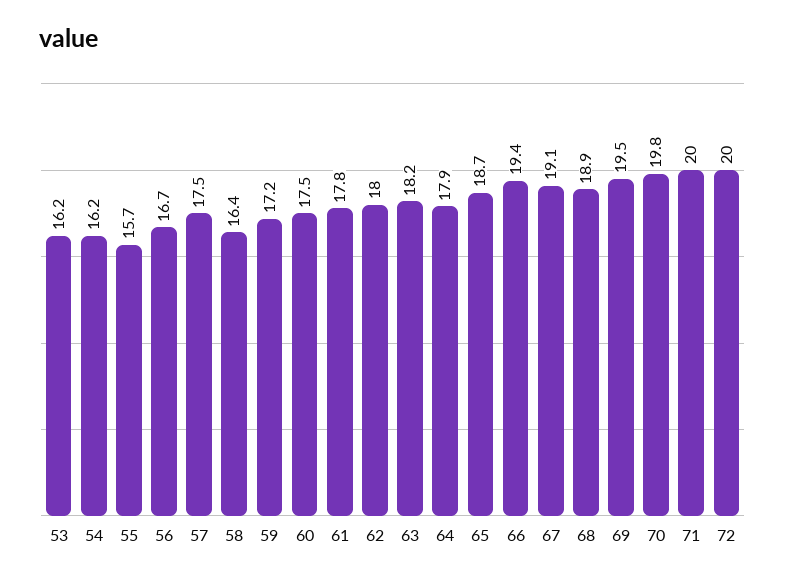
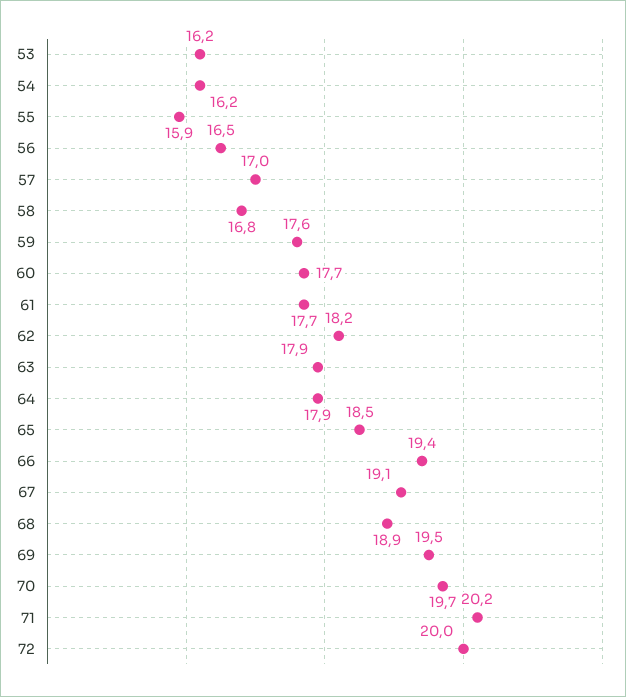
55: 15.7 -> 15.9
56: 16.7 -> 16.5
57: 17.5 -> 17
58: 16.4 -> 16.8
59: 17.2 -> 17.6
60: 17.5 -> 17.7
61: 17.8 -> 17.7
62: 18 -> 18.2
63: 18.2 -> 17.9
65: 18.7 -> 18.5
70: 19.8 -> 19.7
71: 20 -> 20.2

